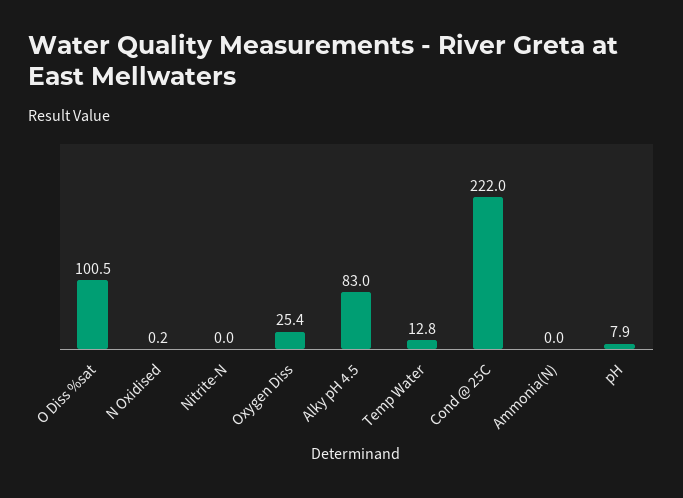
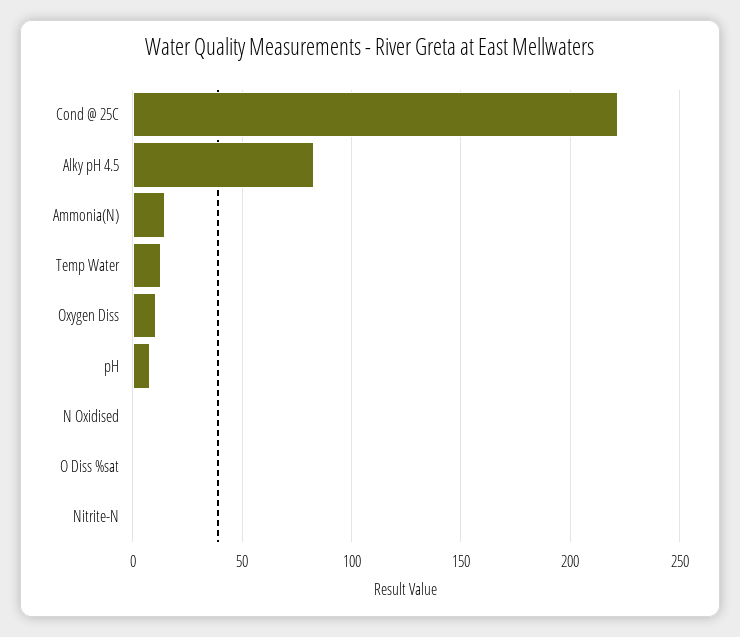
O Diss %sat: 100.5 -> 0
Oxygen Diss: 25.4 -> 10
Ammonia(N): 0 -> 15

